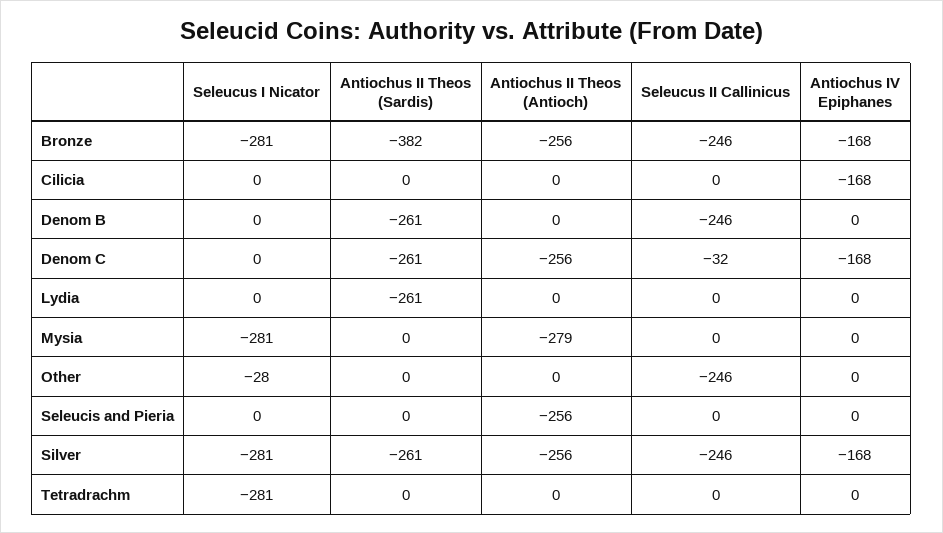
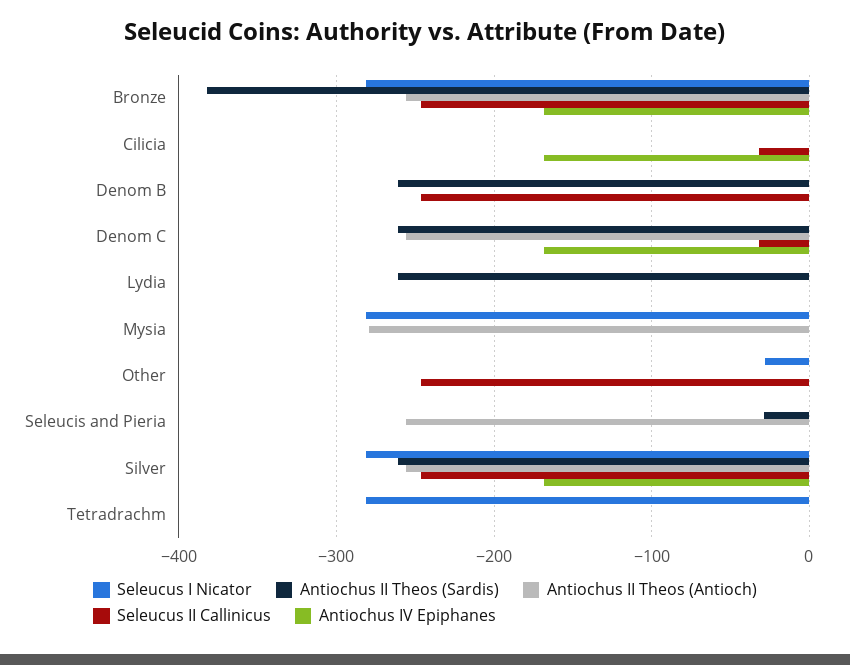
Seleucus II Callinicus, Cilicia: 0 -> -30
Antiochus II Theos (Sardis), Seleucis and Pieria: 0 -> -30

